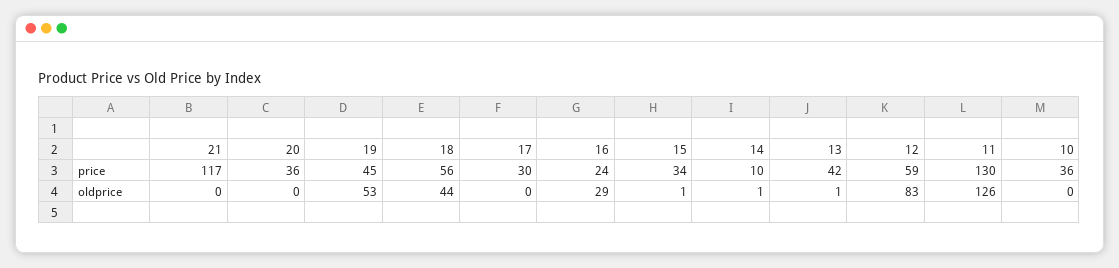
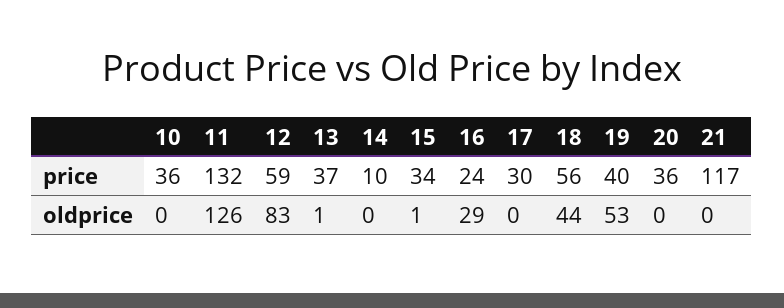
19, price: 45 -> 40
13, price: 42 -> 37
11, price: 130 -> 132
14, oldprice: 1 -> 0

